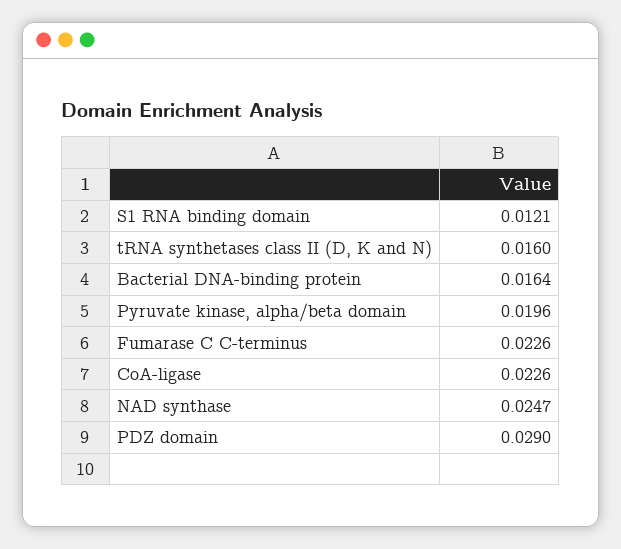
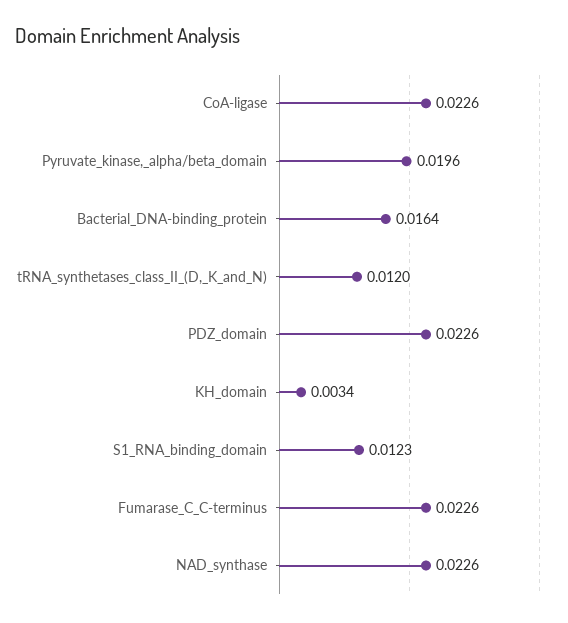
S1 RNA binding domain: 0.0121 -> 0.0123
tRNA synthetases class II (D, K and N): 0.016 -> 0.012
NAD synthase: 0.0247 -> 0.0226
PDZ domain: 0.029 -> 0.0226
KH_domain: none -> 0.0034

